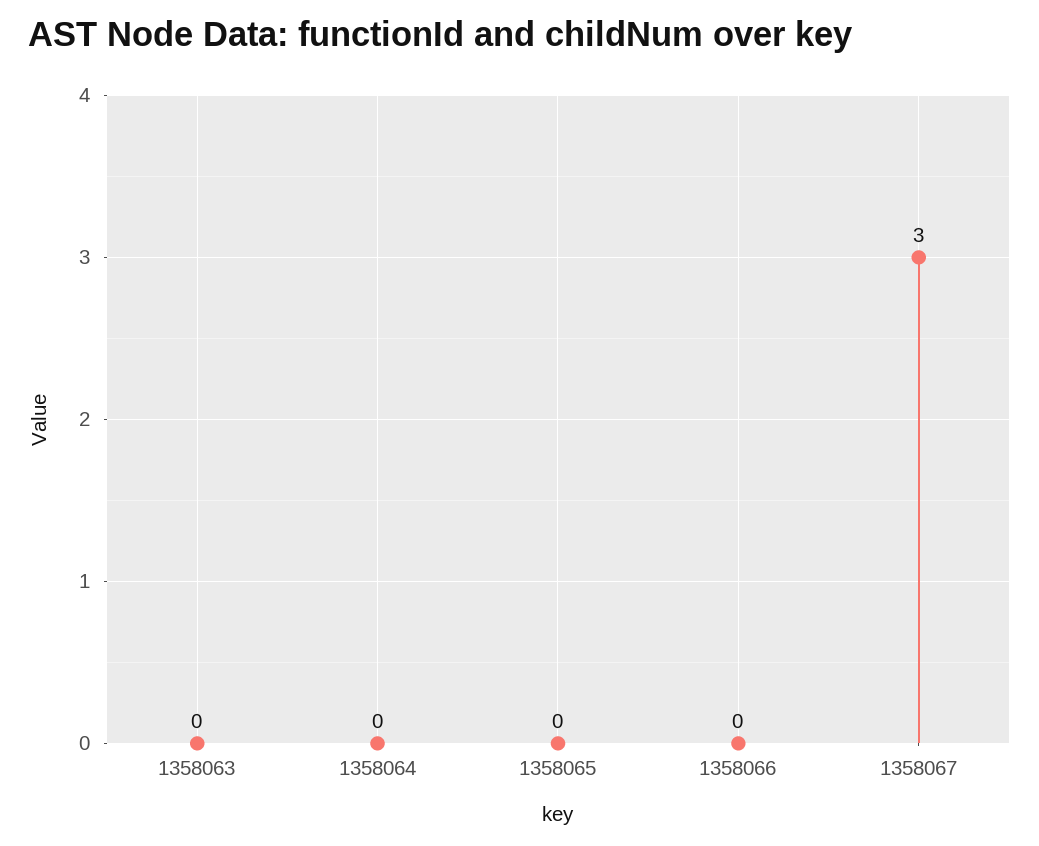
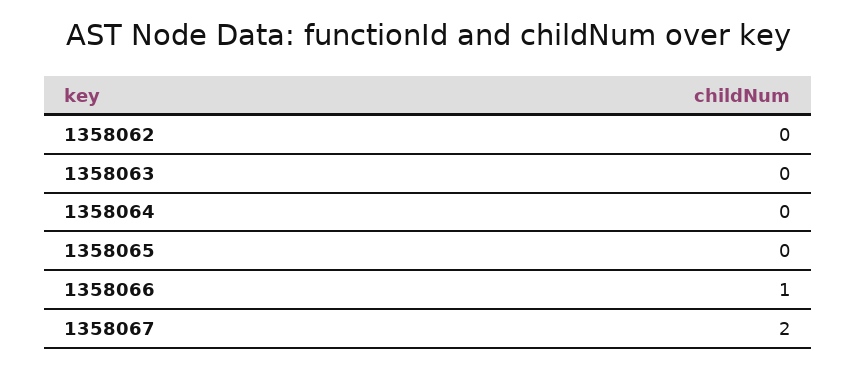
1358066: 0 -> 1
1358067: 3 -> 2
1358062: none -> 0

